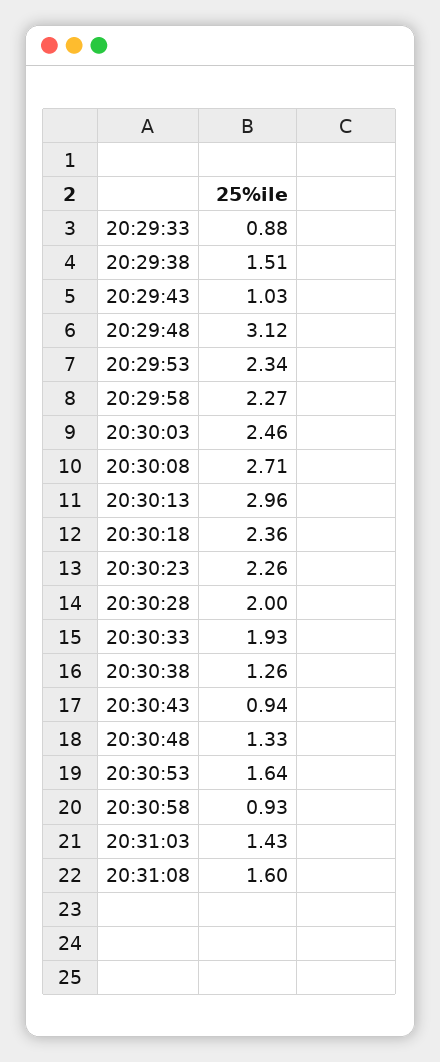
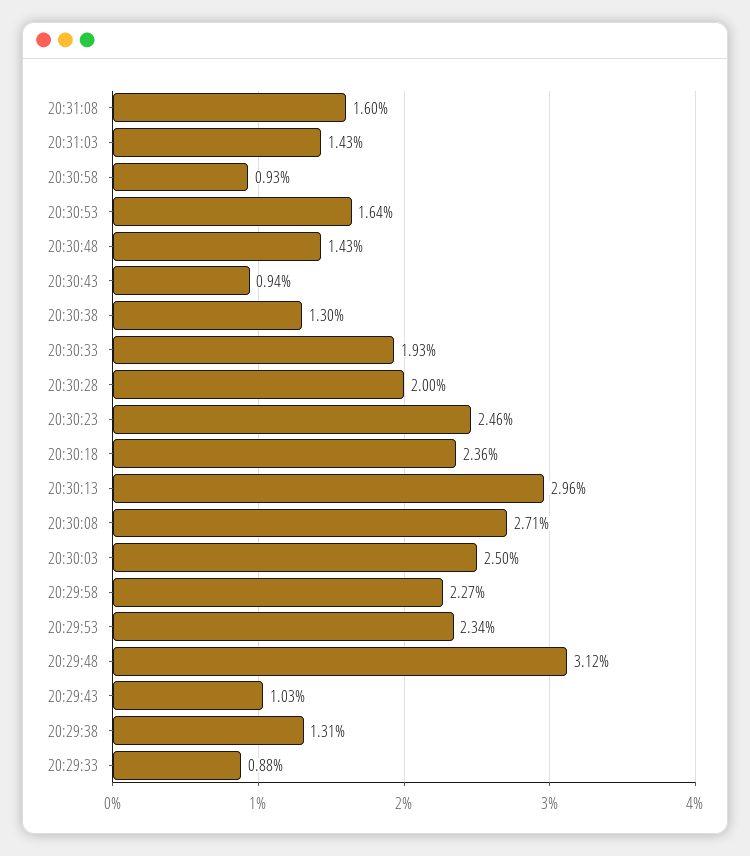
20:29:38: 1.51 -> 1.31
20:30:03: 2.46 -> 2.5
20:30:23: 2.26 -> 2.46
20:30:38: 1.26 -> 1.3
20:30:48: 1.33 -> 1.43

